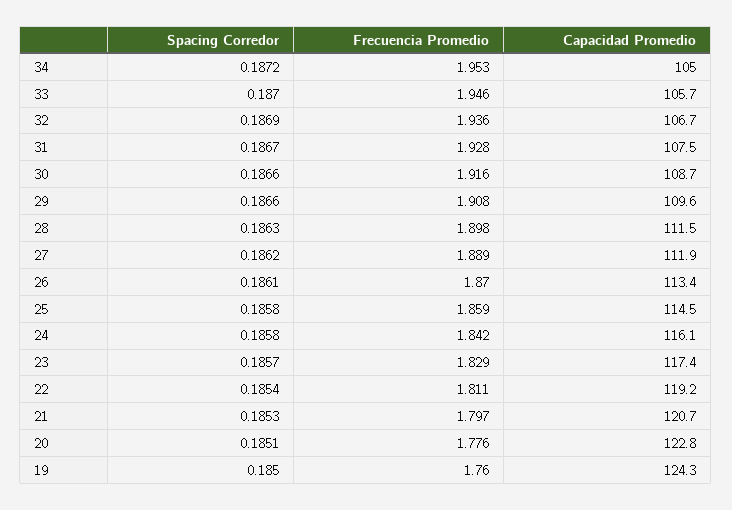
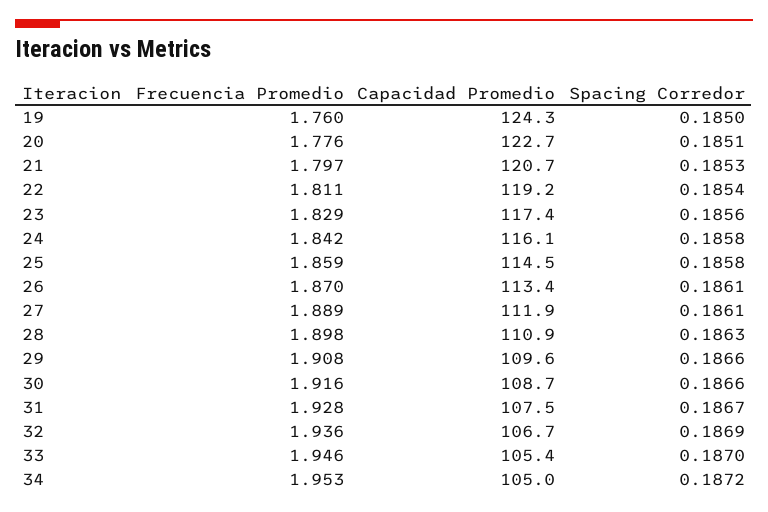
Capacidad Promedio, 33: 105.7 -> 105.4
Capacidad Promedio, 28: 111.5 -> 110.9
Spacing Corredor, 27: 0.1862 -> 0.1861
Spacing Corredor, 23: 0.1857 -> 0.1856
Capacidad Promedio, 20: 122.8 -> 122.7

